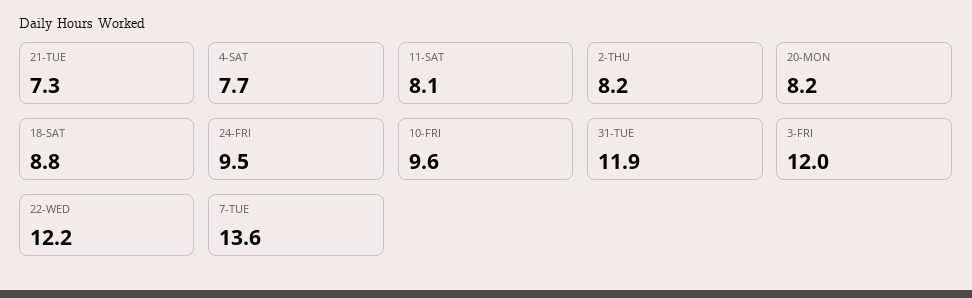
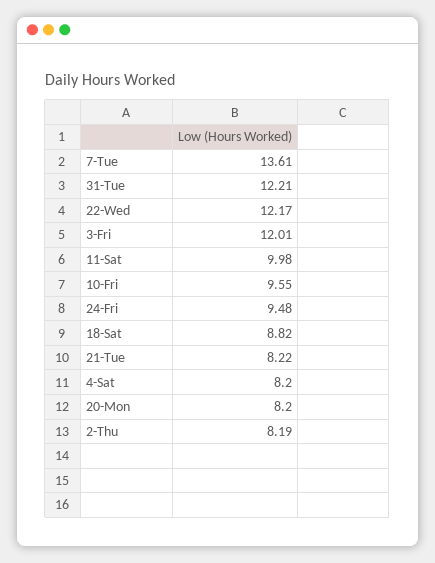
21-TUE: 7.3 -> 8.22
4-SAT: 7.7 -> 8.2
11-SAT: 8.1 -> 9.98
31-TUE: 11.9 -> 12.21

